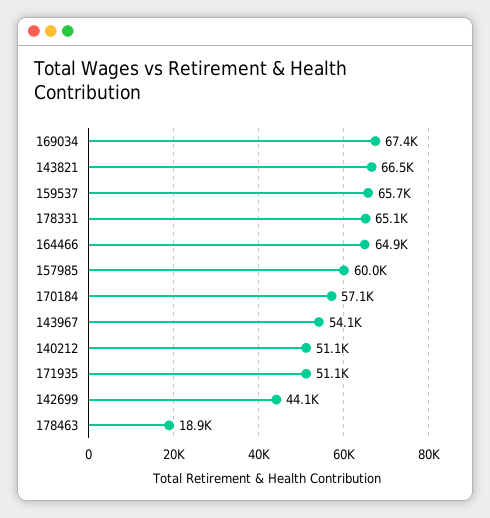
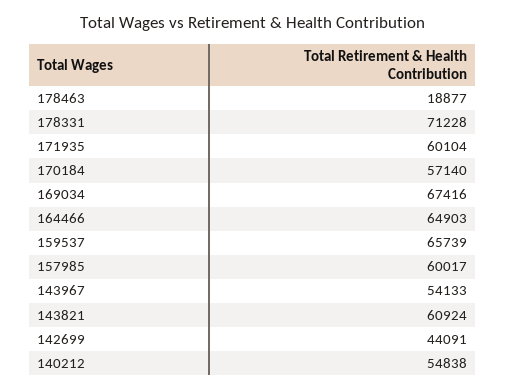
143821: 66500 -> 60924
178331: 65100 -> 71228
140212: 51100 -> 54838
171935: 51100 -> 60104

